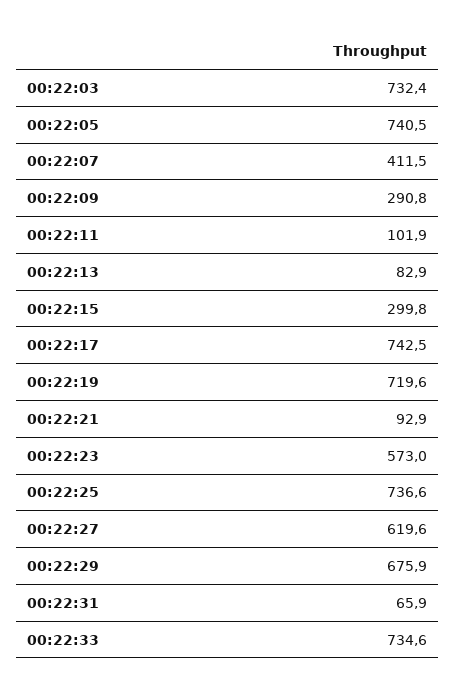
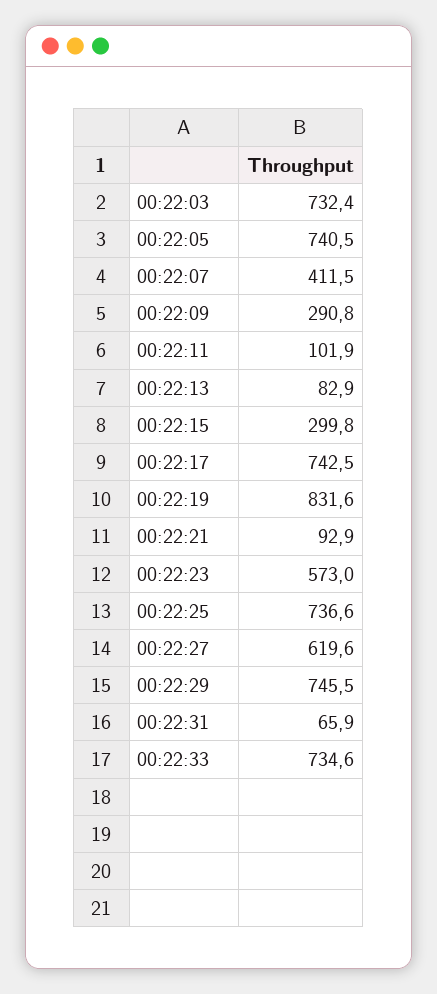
00:22:19: 719.6 -> 831.6
00:22:29: 675.9 -> 745.5

